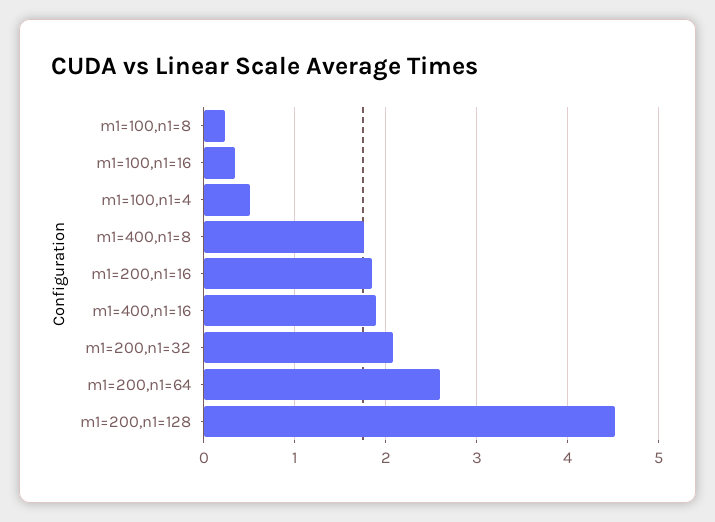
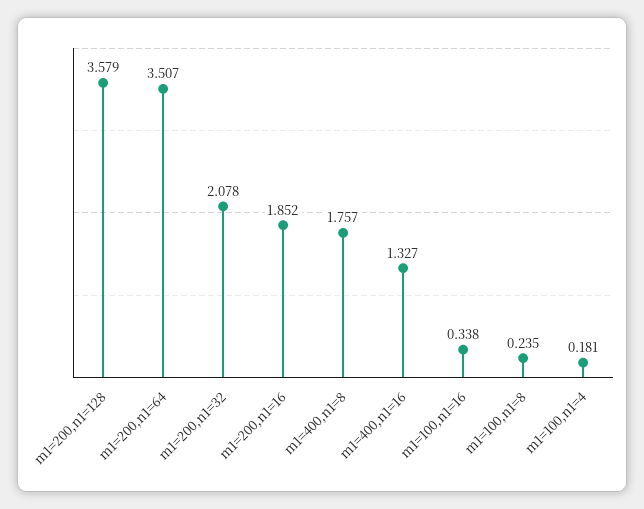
m1=100,n1=4: 0.5 -> 0.181
m1=400,n1=16: 1.9 -> 1.327
m1=200,n1=64: 2.6 -> 3.507
m1=200,n1=128: 4.5 -> 3.579

